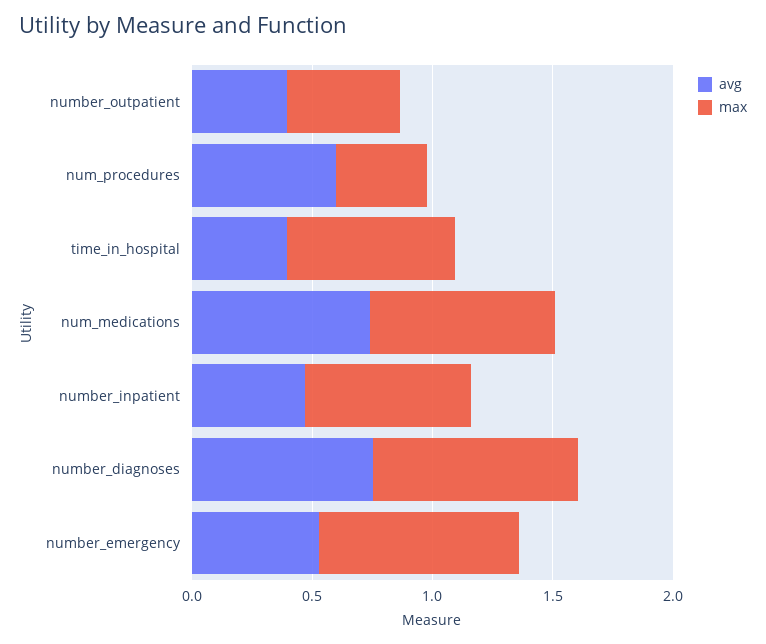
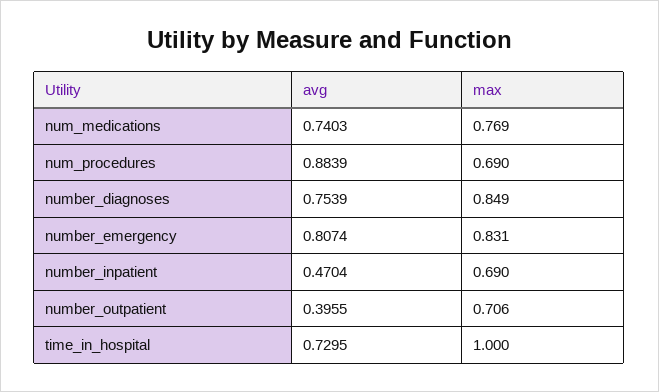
max, number_outpatient: 0.5 -> 0.706
avg, num_procedures: 0.6 -> 0.8839
max, num_procedures: 0.4 -> 0.69
avg, time_in_hospital: 0.4 -> 0.7295
max, time_in_hospital: 0.7 -> 1
avg, number_emergency: 0.5 -> 0.8074

